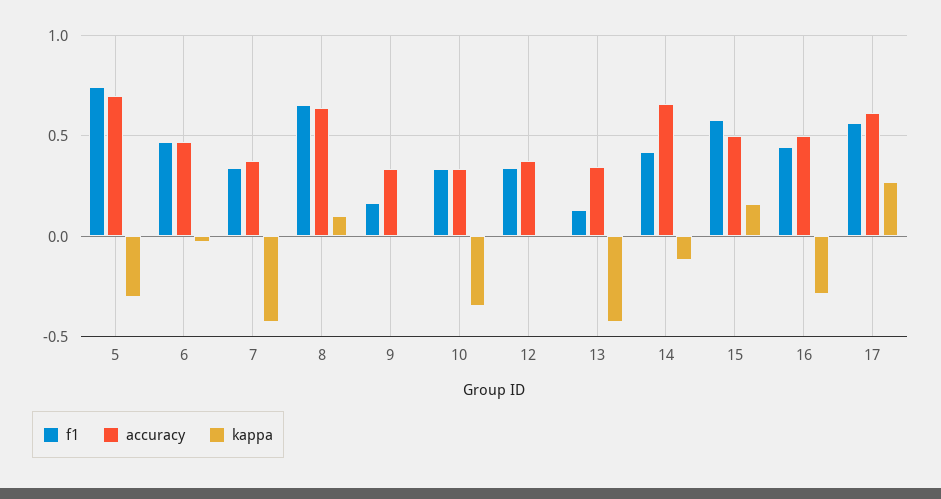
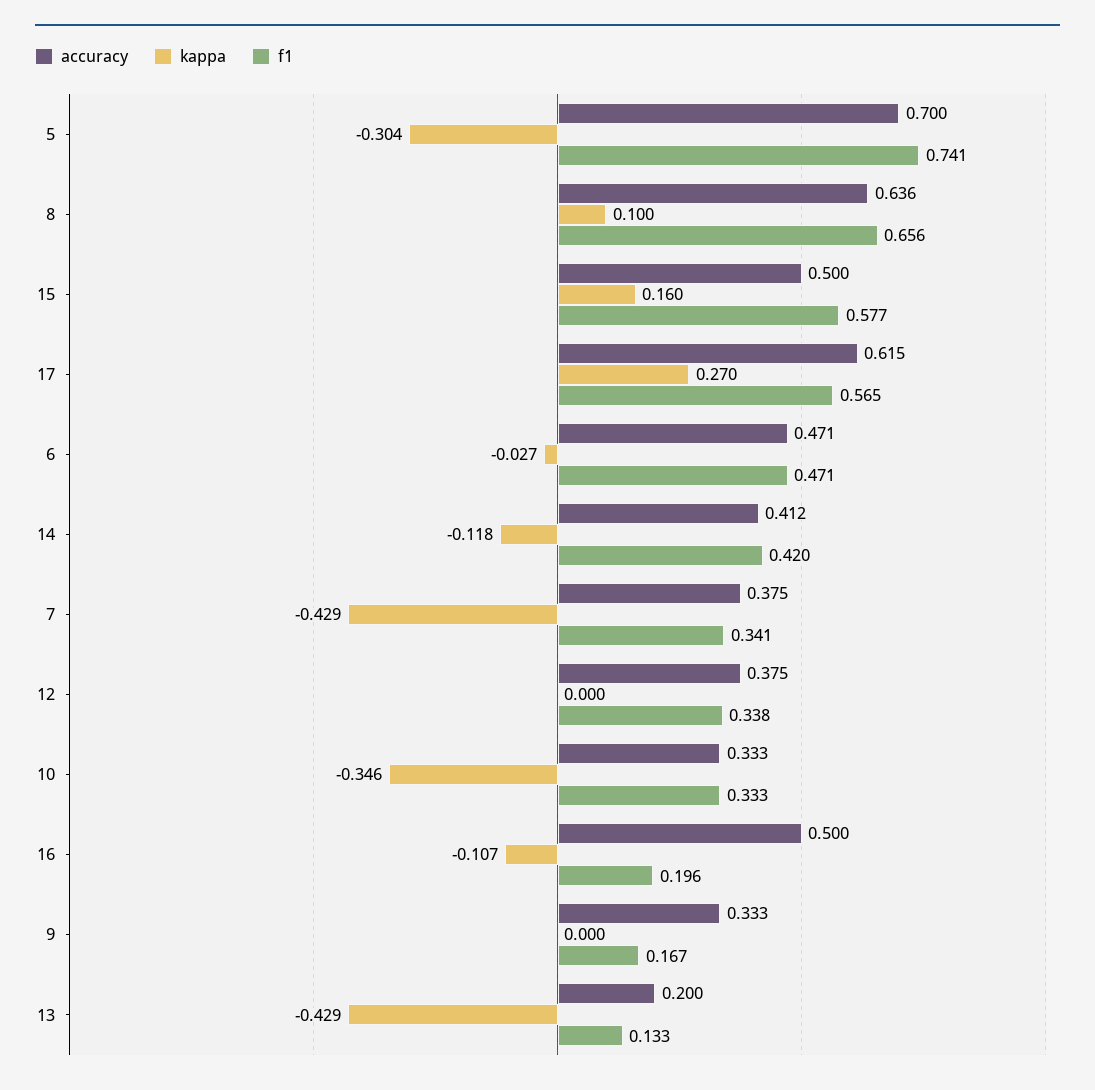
accuracy, 13: 0.35 -> 0.2
accuracy, 14: 0.65 -> 0.412
f1, 16: 0.45 -> 0.196
kappa, 16: -0.3 -> -0.107

